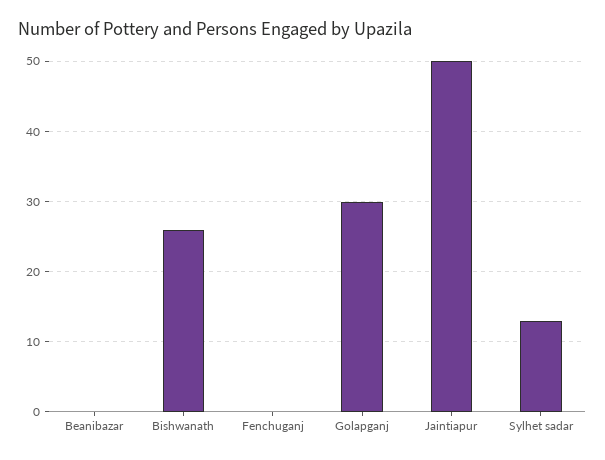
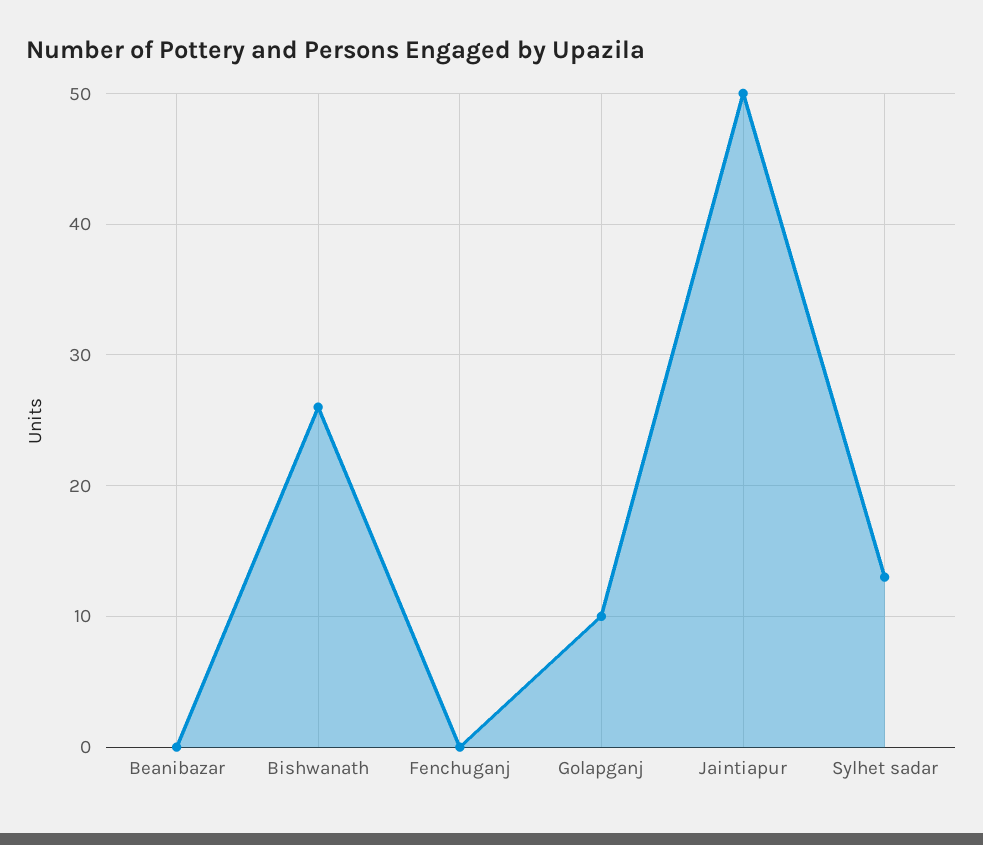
Golapganj: 30 -> 10

